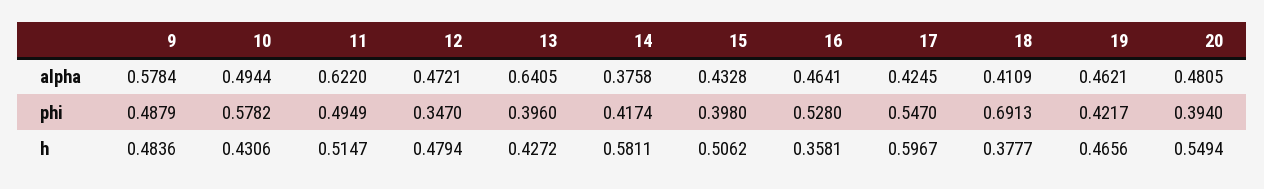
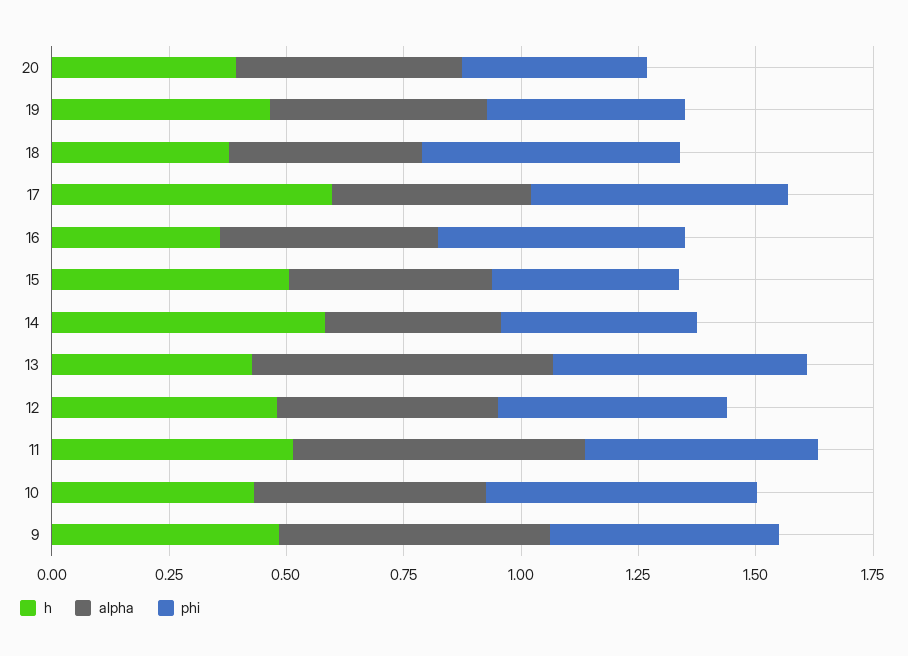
phi, 12: 0.347 -> 0.5
phi, 13: 0.396 -> 0.55
phi, 18: 0.6913 -> 0.55
h, 20: 0.5494 -> 0.4

